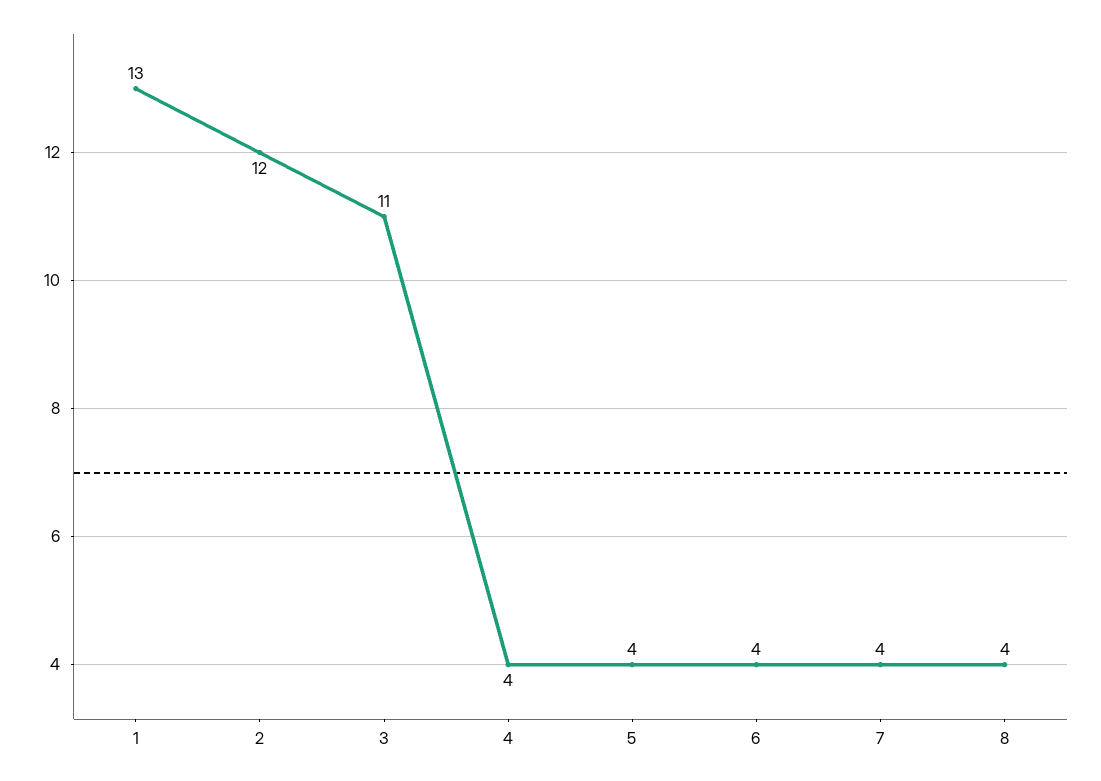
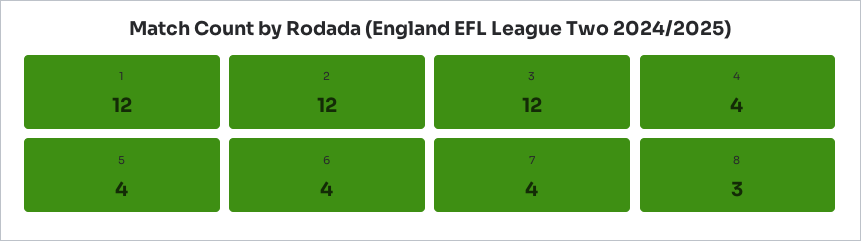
1: 13 -> 12
3: 11 -> 12
8: 4 -> 3

